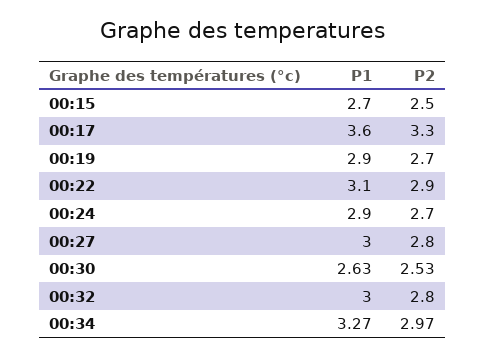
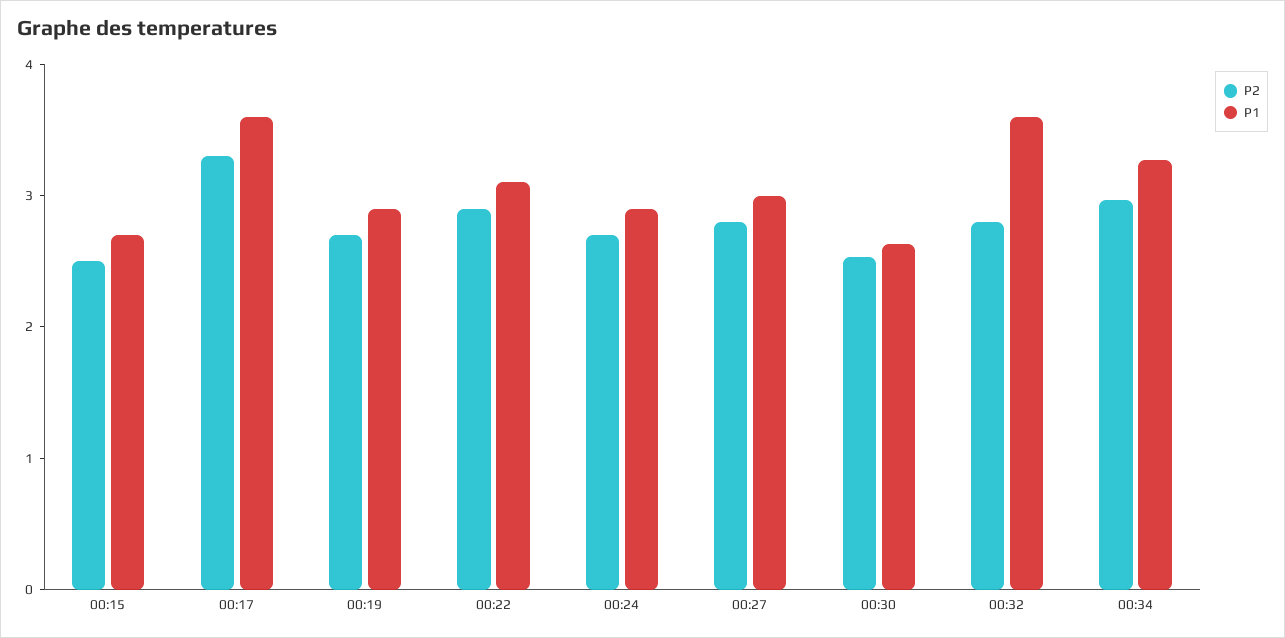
P1, 00:32: 3 -> 3.6

